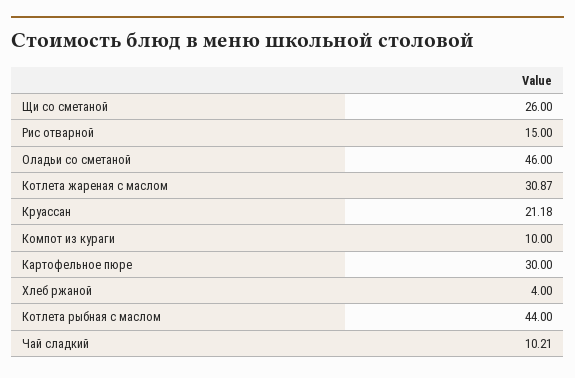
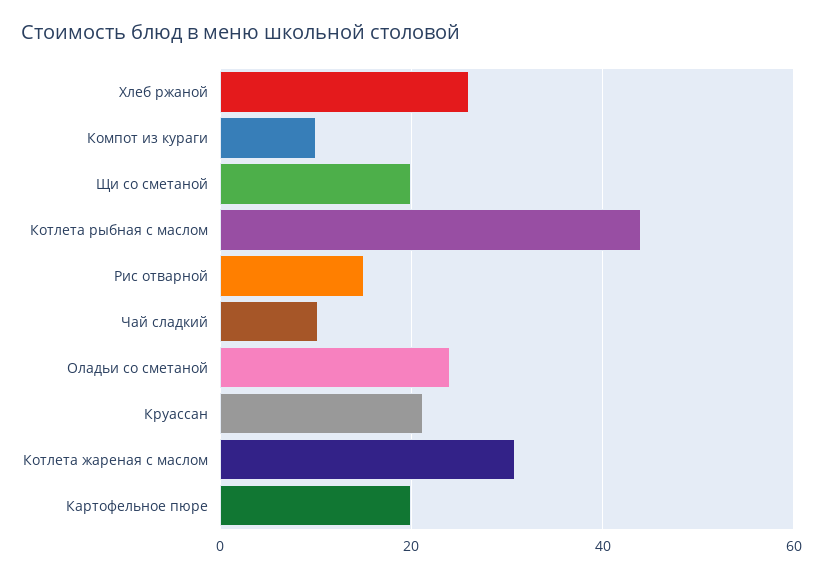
Щи со сметаной: 26 -> 20
Оладьи со сметаной: 46 -> 24
Картофельное пюре: 30 -> 20
Хлеб ржаной: 4 -> 26

